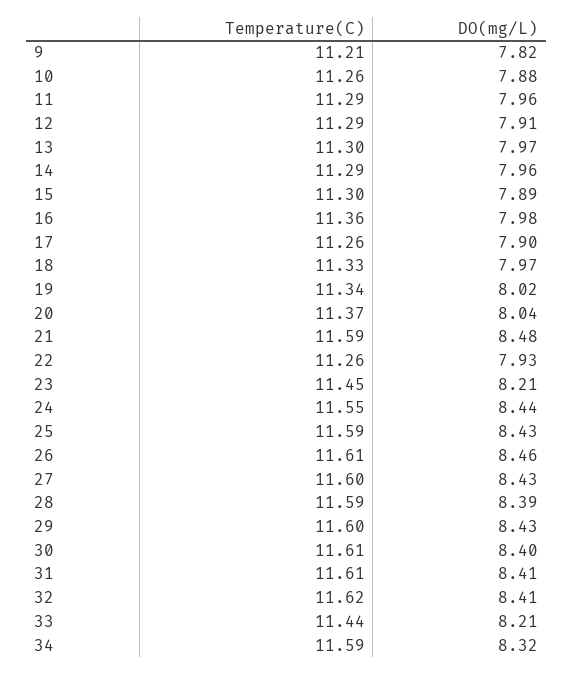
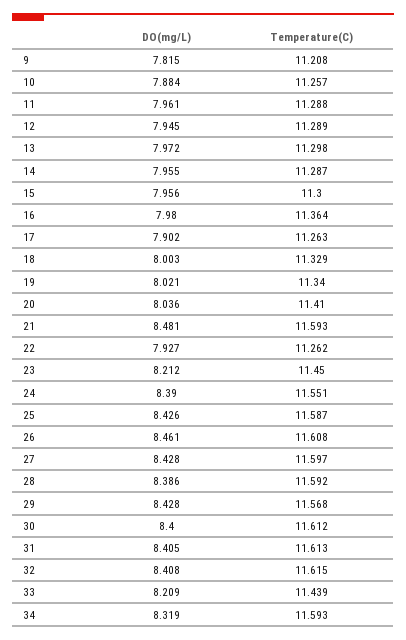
DO(mg/L), 12: 7.91 -> 7.945
DO(mg/L), 15: 7.89 -> 7.956
DO(mg/L), 18: 7.97 -> 8.003
Temperature(C), 20: 11.37 -> 11.41
DO(mg/L), 24: 8.44 -> 8.39
Temperature(C), 29: 11.6 -> 11.568

